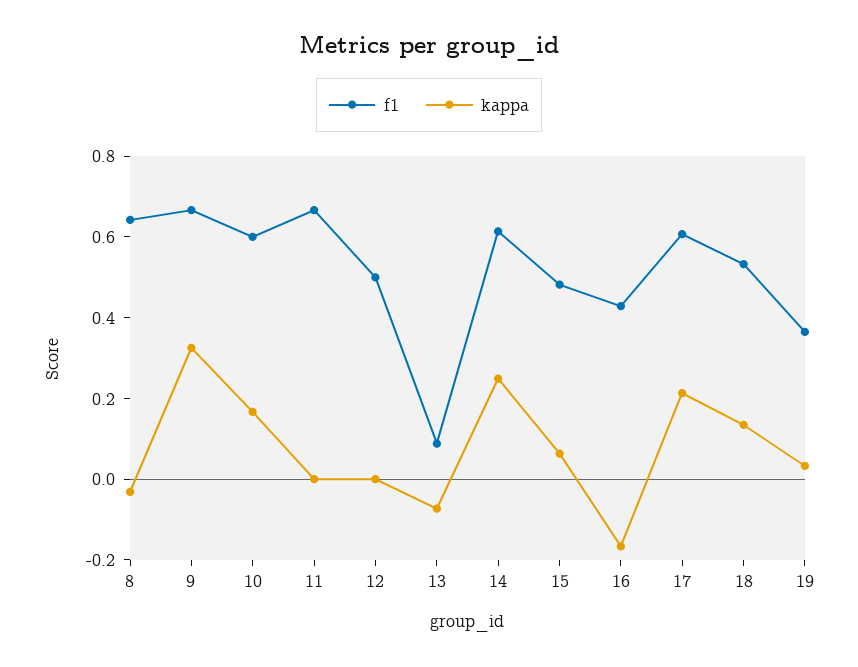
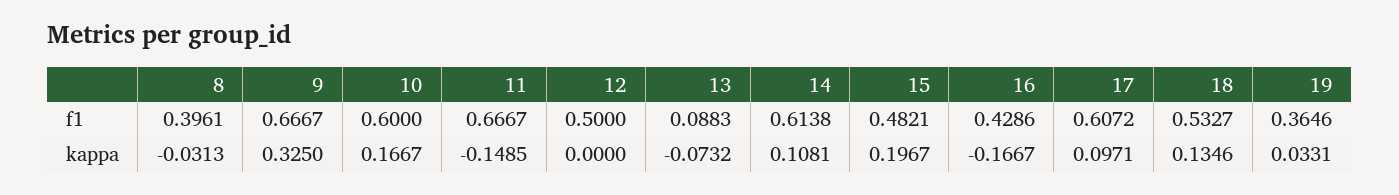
f1, 8: 0.65 -> 0.3961
kappa, 11: 0 -> -0.1485
kappa, 14: 0.25 -> 0.1081
kappa, 15: 0.05 -> 0.1967
kappa, 17: 0.2 -> 0.0971

